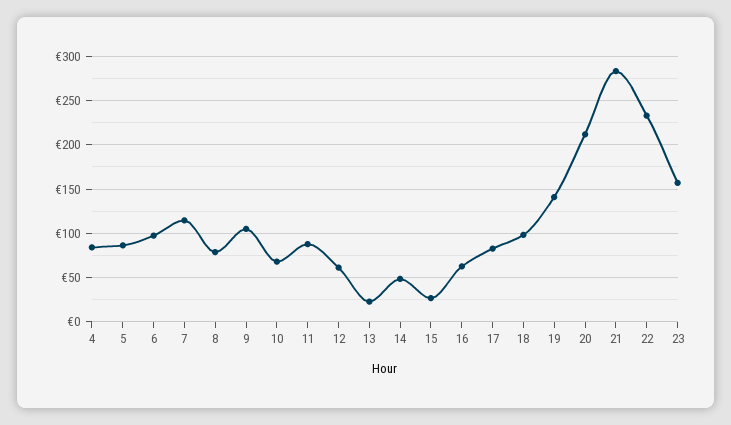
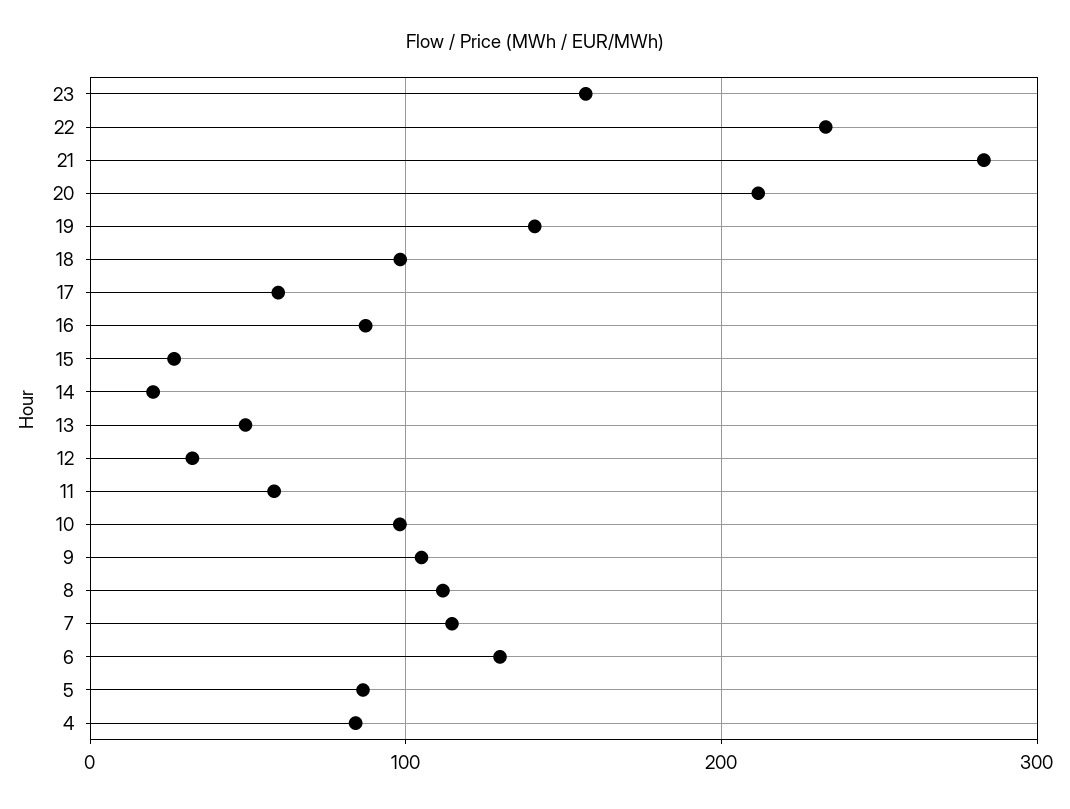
6: 100 -> 130
8: 80 -> 110
10: 70 -> 100
11: 90 -> 60
12: 60 -> 30
13: 20 -> 50
14: 50 -> 20
16: 60 -> 90
17: 80 -> 60

